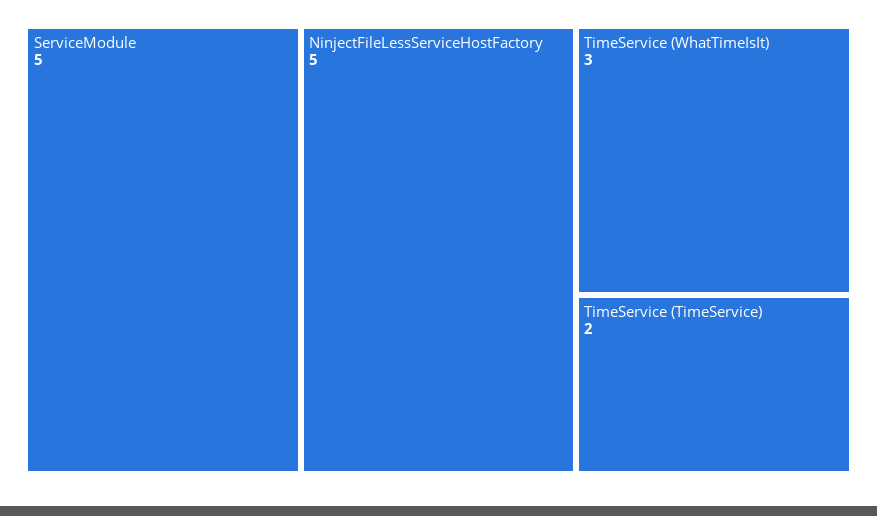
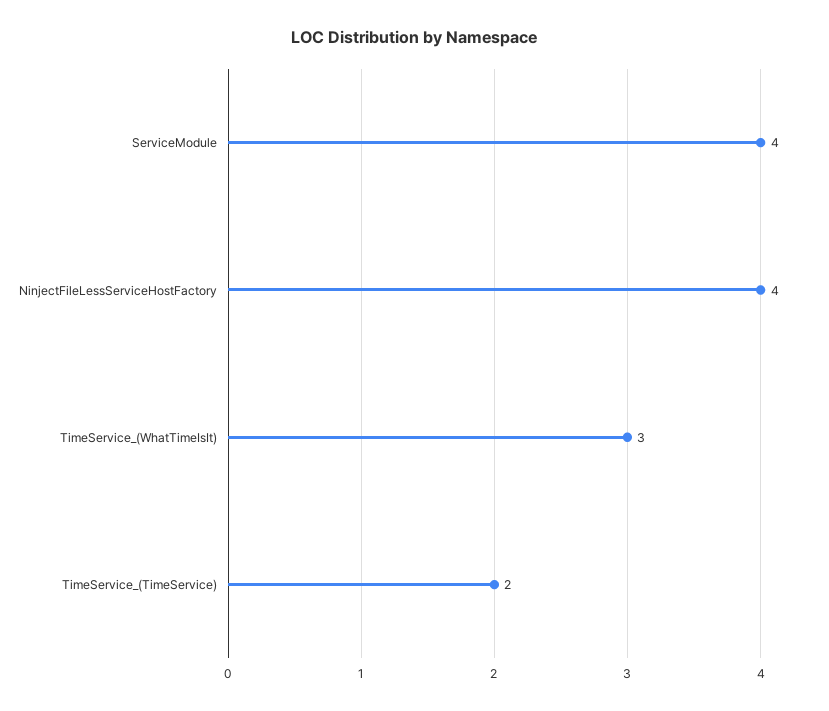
ServiceModule: 5 -> 4
NinjectFileLessServiceHostFactory: 5 -> 4

